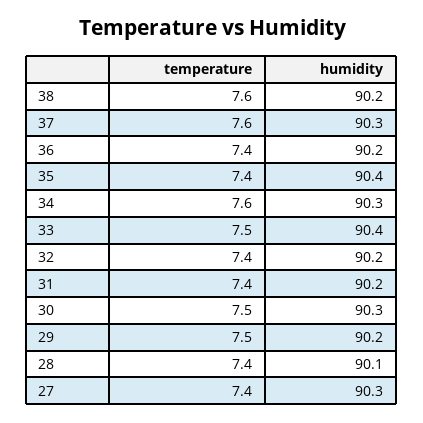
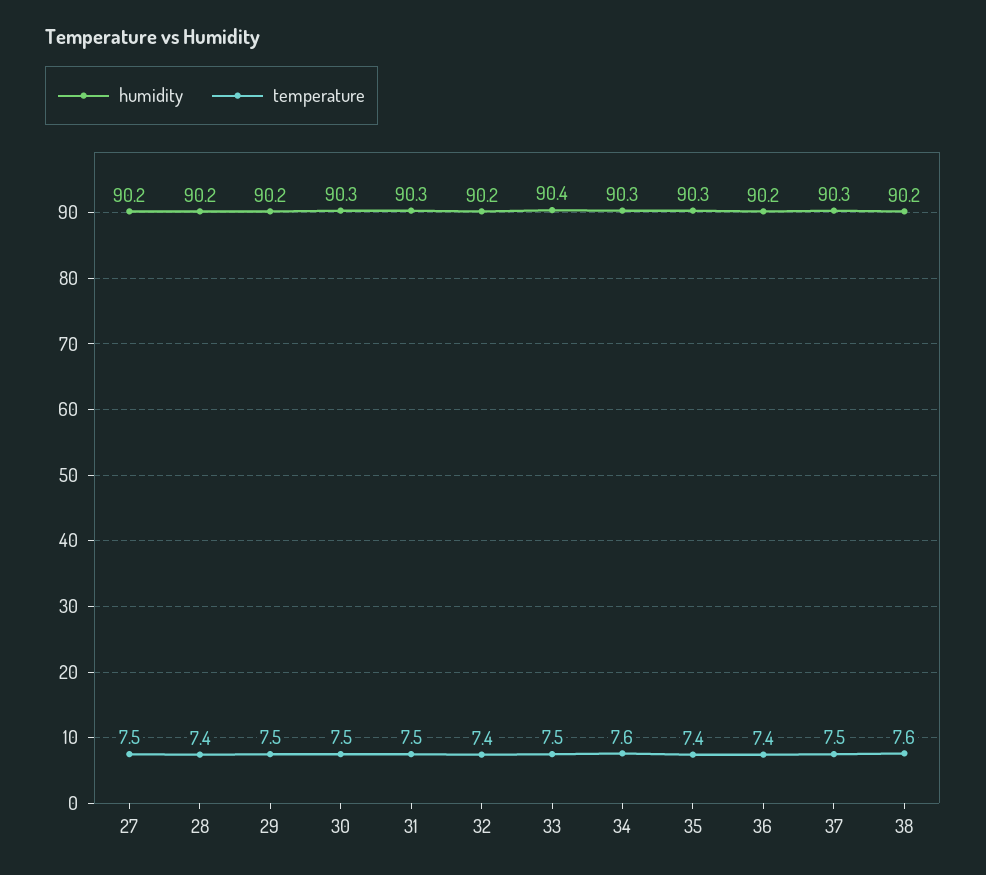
temperature, 37: 7.6 -> 7.5
humidity, 35: 90.4 -> 90.3
temperature, 31: 7.4 -> 7.5
humidity, 31: 90.2 -> 90.3
humidity, 28: 90.1 -> 90.2
temperature, 27: 7.4 -> 7.5
humidity, 27: 90.3 -> 90.2

